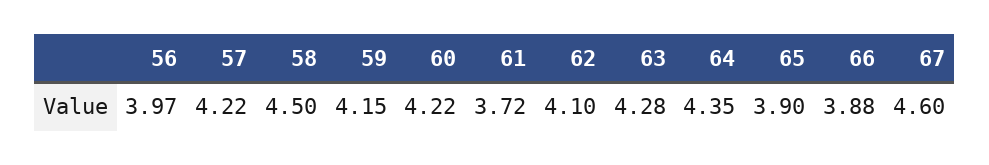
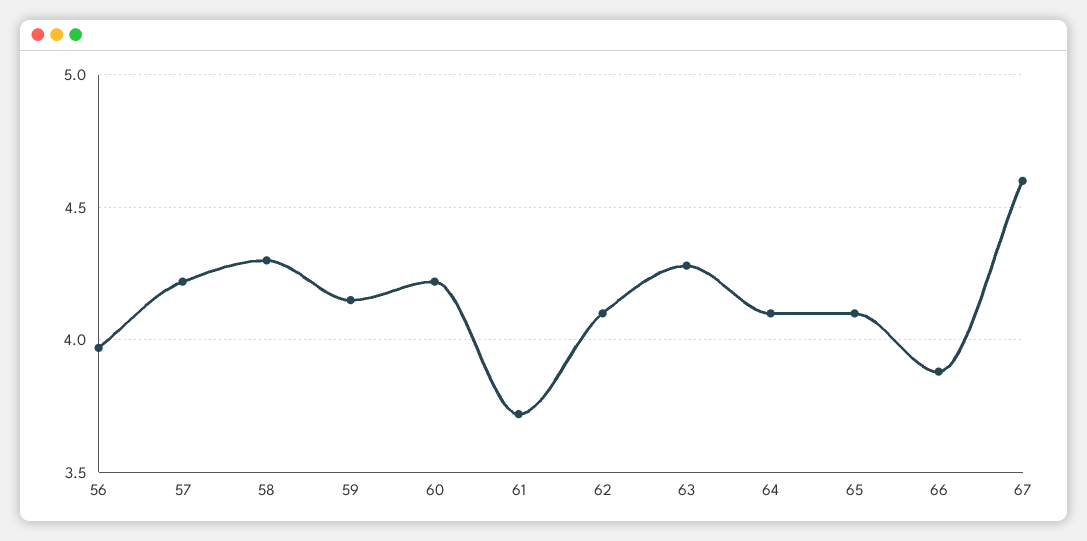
58: 4.5 -> 4.3
64: 4.35 -> 4.1
65: 3.9 -> 4.1

